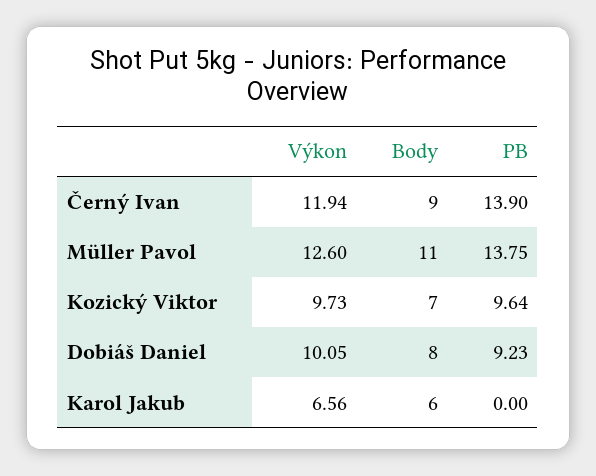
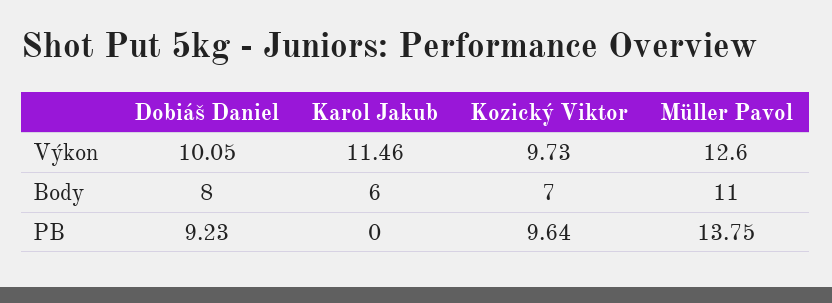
Výkon, Černý Ivan: 11.94 -> none
Body, Černý Ivan: 9 -> none
PB, Černý Ivan: 13.9 -> none
Výkon, Karol Jakub: 6.56 -> 11.46

